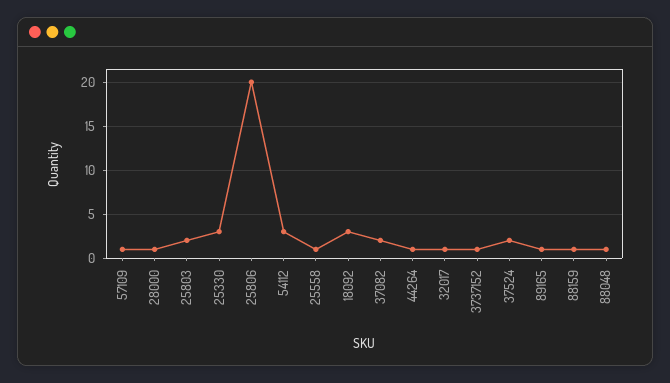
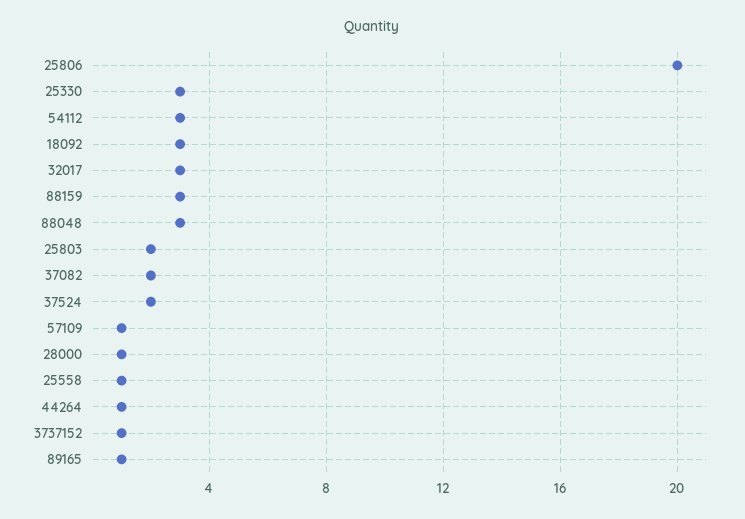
32017: 1 -> 3
88159: 1 -> 3
88048: 1 -> 3

